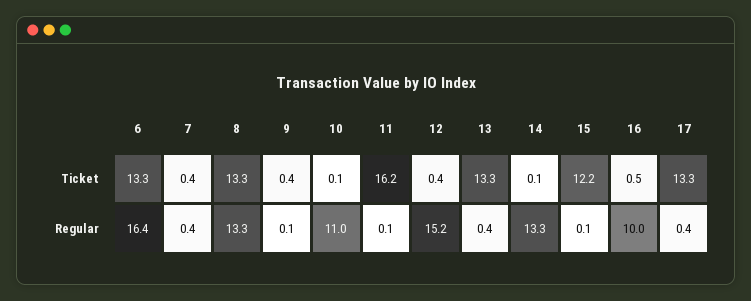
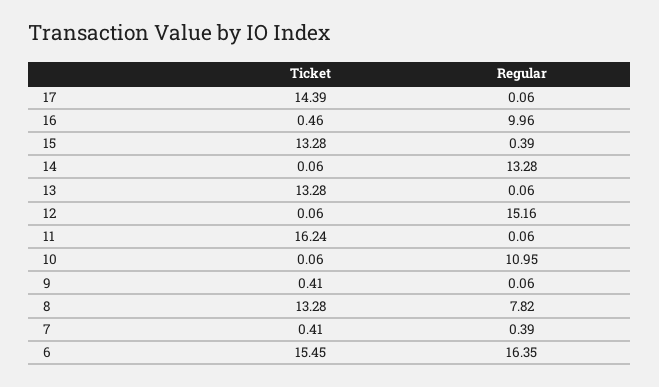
6, Ticket: 13.3 -> 15.45
12, Ticket: 0.4 -> 0.06
15, Ticket: 12.2 -> 13.28
17, Ticket: 13.3 -> 14.39
8, Regular: 13.3 -> 7.82
13, Regular: 0.4 -> 0.06
15, Regular: 0.1 -> 0.39
17, Regular: 0.4 -> 0.06

